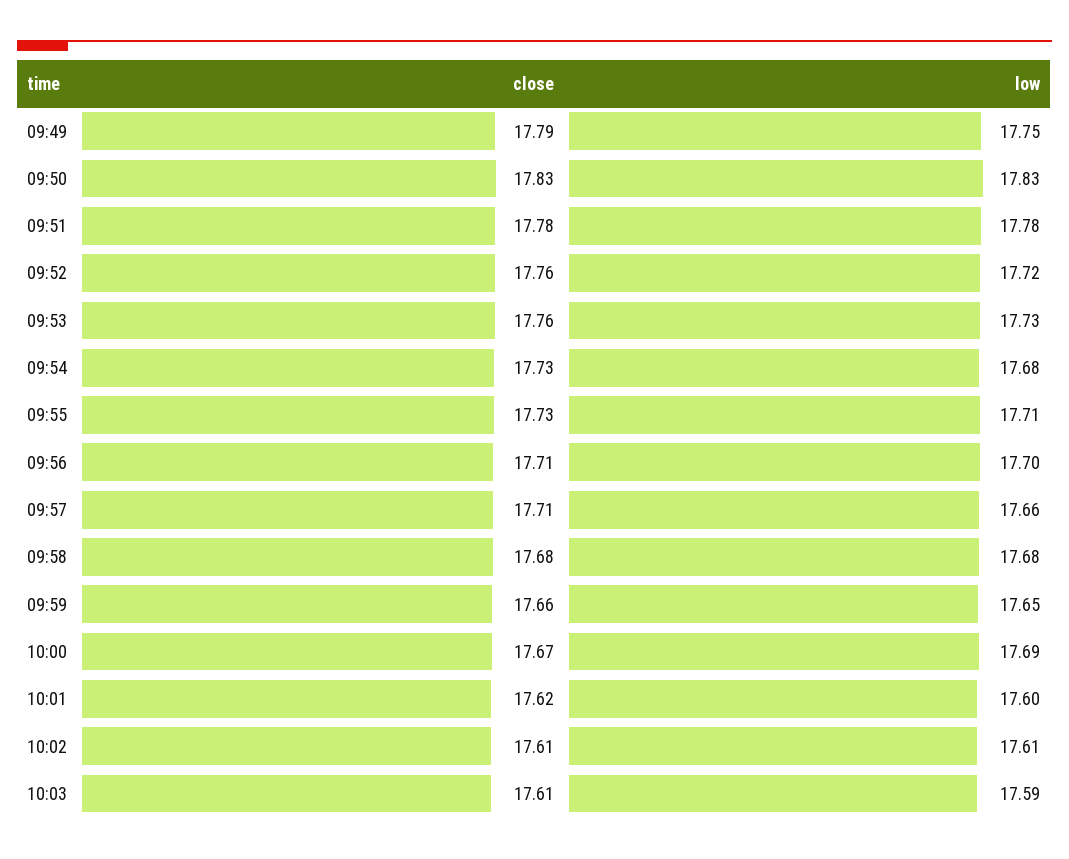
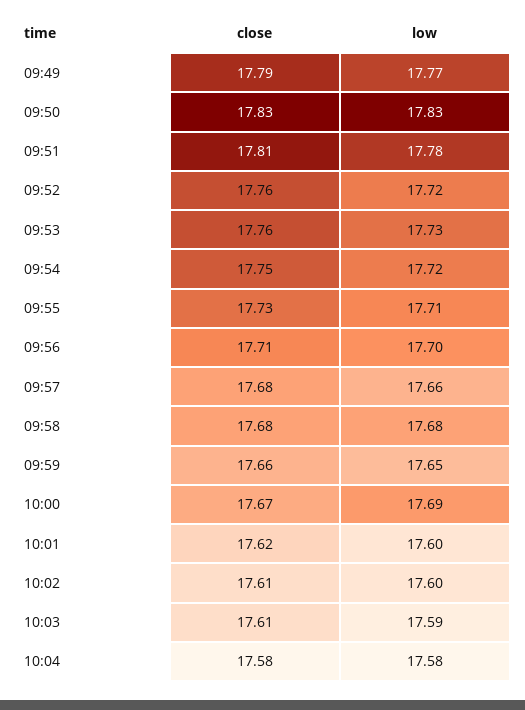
low, 09:49: 17.75 -> 17.77
close, 09:51: 17.78 -> 17.81
close, 09:54: 17.73 -> 17.75
low, 09:54: 17.68 -> 17.72
close, 09:57: 17.71 -> 17.68
low, 10:02: 17.61 -> 17.6
close, 10:04: none -> 17.58
low, 10:04: none -> 17.58

